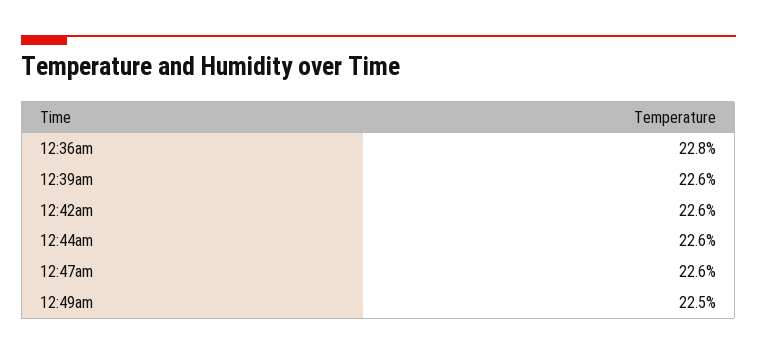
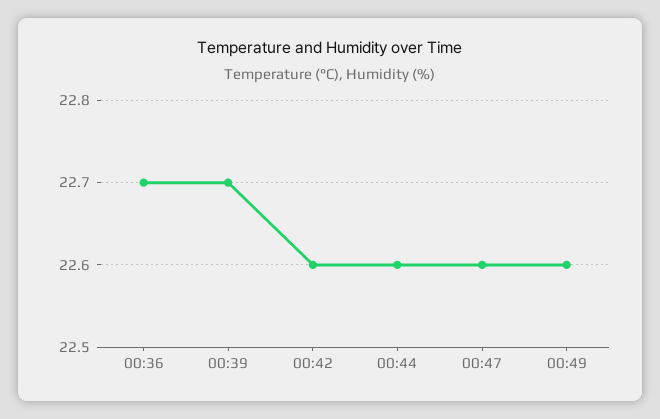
12:36am: 22.8 -> 22.7
12:39am: 22.6 -> 22.7
12:49am: 22.5 -> 22.6

